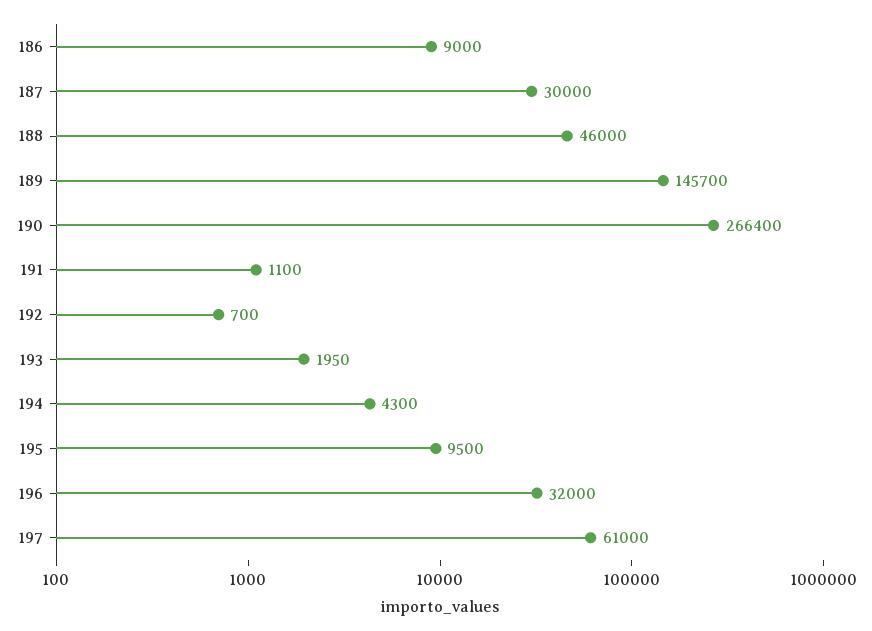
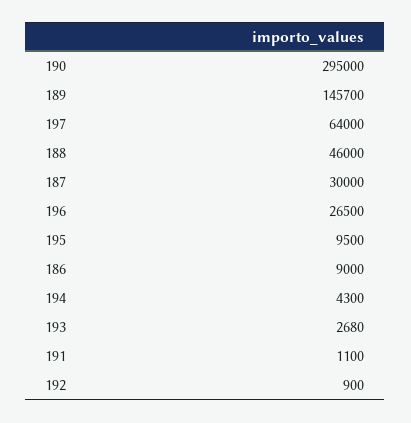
190: 266400 -> 295000
192: 700 -> 900
193: 1950 -> 2680
196: 32000 -> 26500
197: 61000 -> 64000

